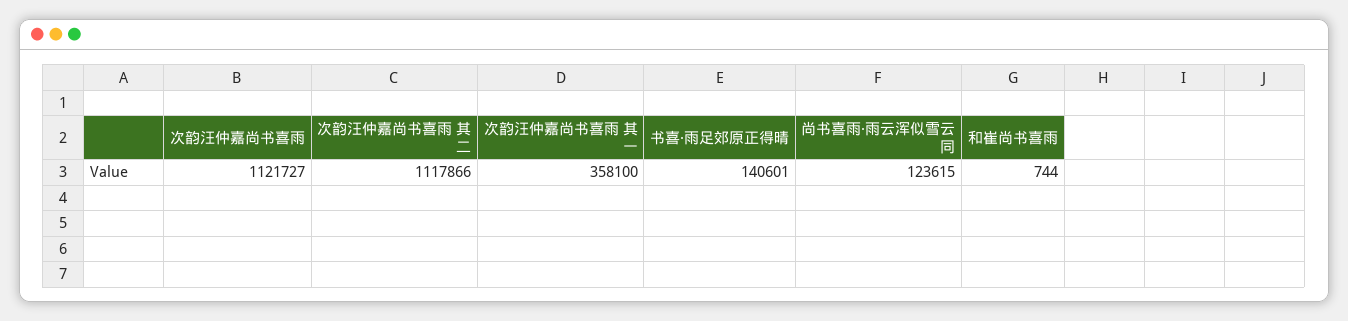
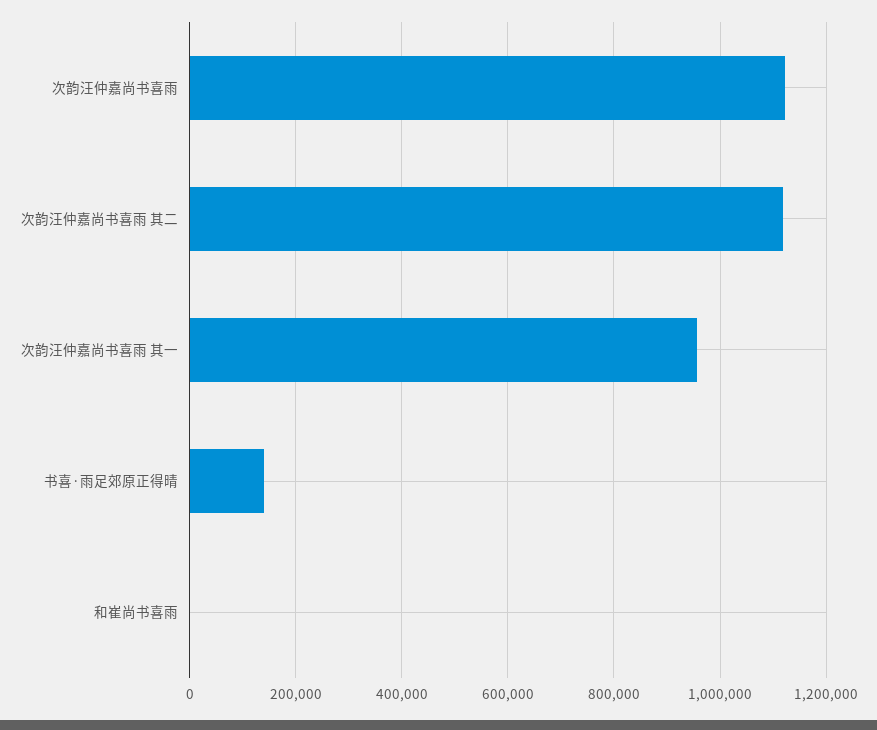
次韵汪仲嘉尚书喜雨 其一: 358100 -> 960000
尚书喜雨·雨云浑似雪云同: 123615 -> none

